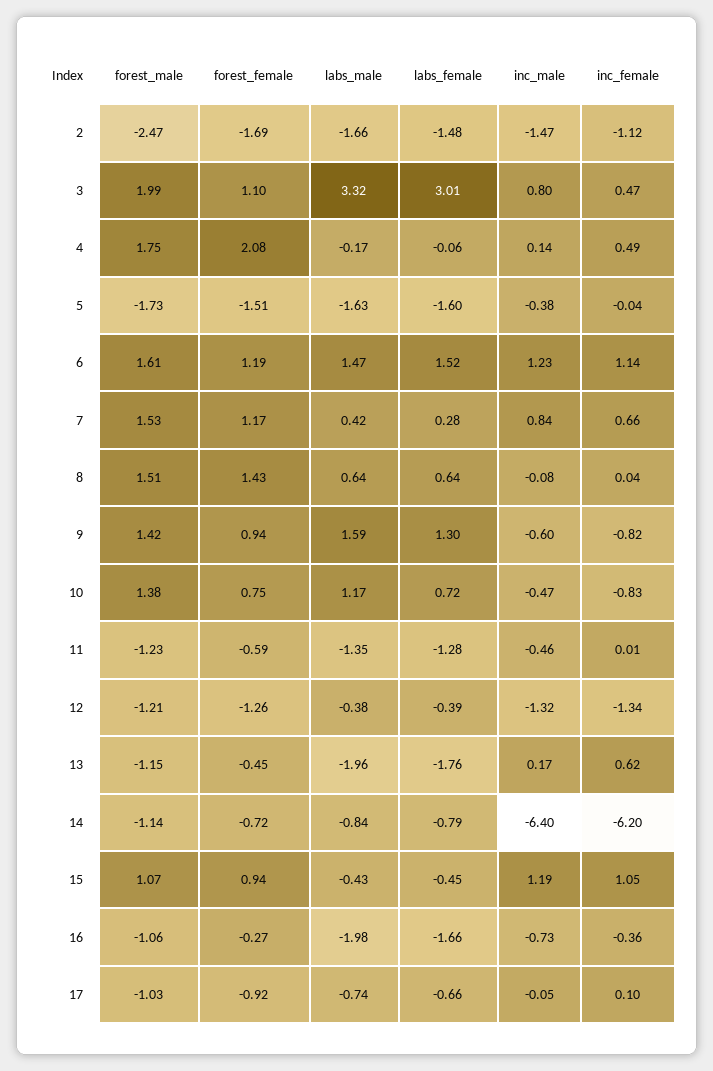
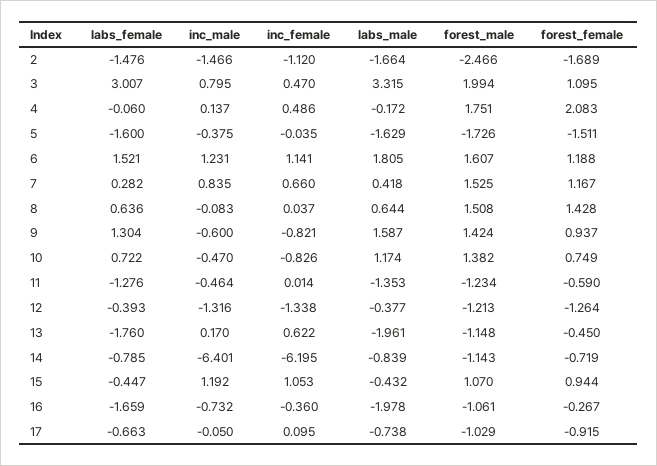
labs_male, 6: 1.47 -> 1.805

